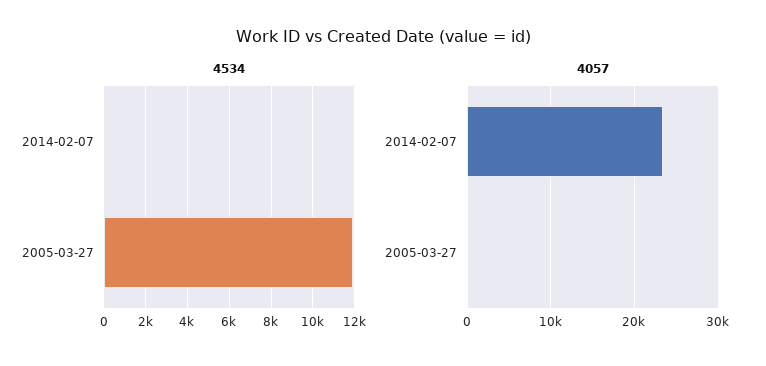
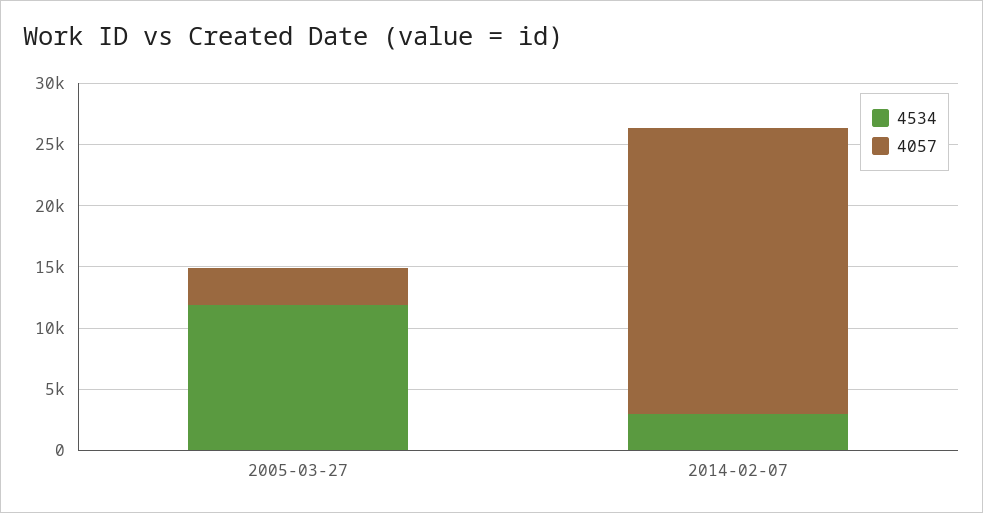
4534, 2014-02-07: 0 -> 3000
4057, 2005-03-27: 0 -> 3000

